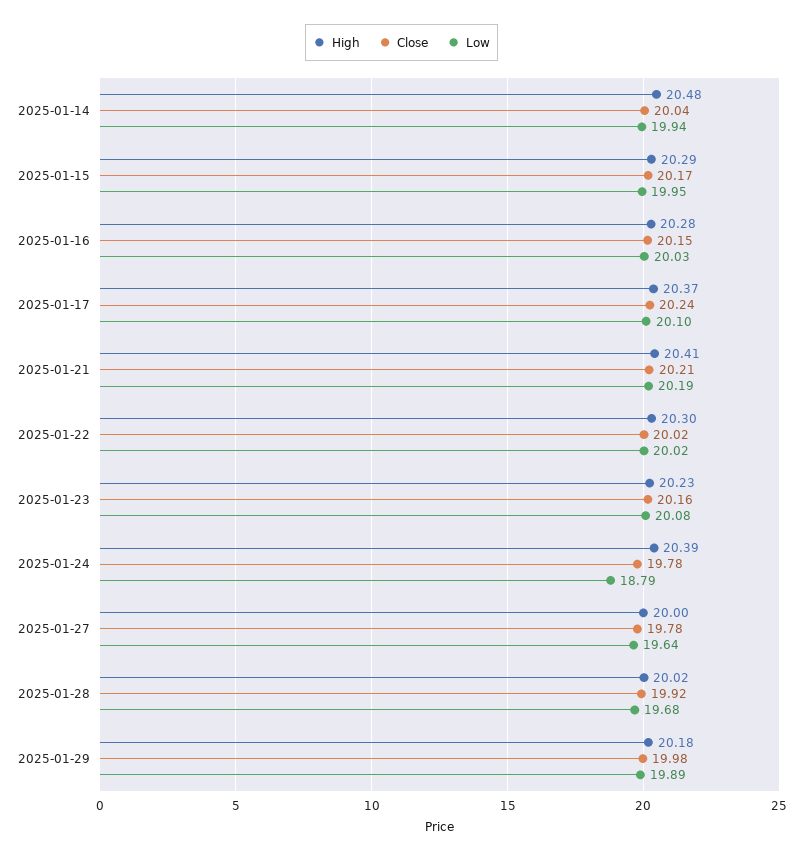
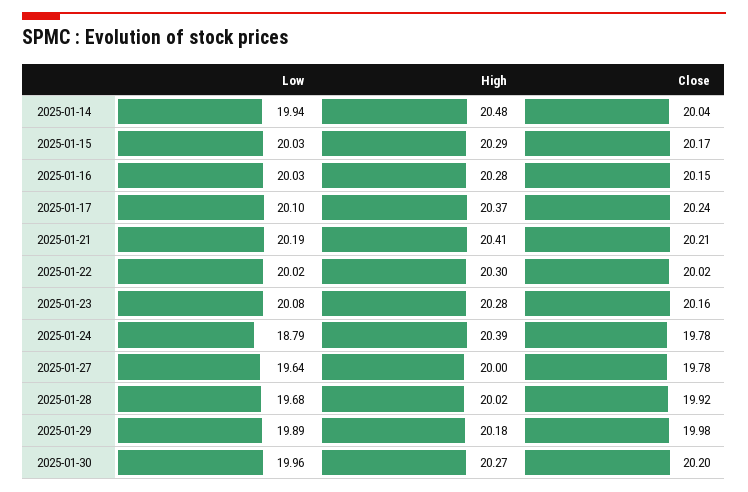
Low, 2025-01-15: 19.95 -> 20.03
High, 2025-01-23: 20.23 -> 20.28
Low, 2025-01-30: none -> 19.96
High, 2025-01-30: none -> 20.27
Close, 2025-01-30: none -> 20.2

